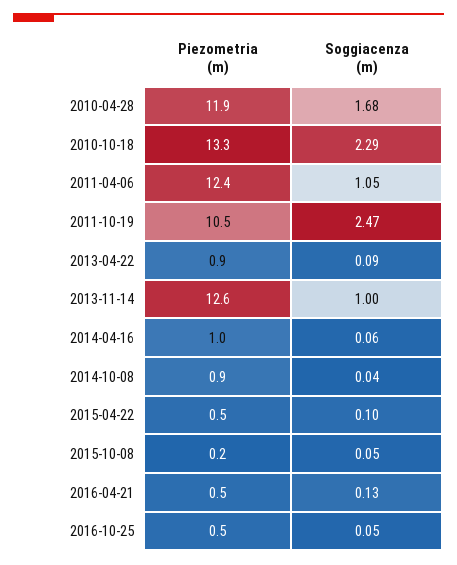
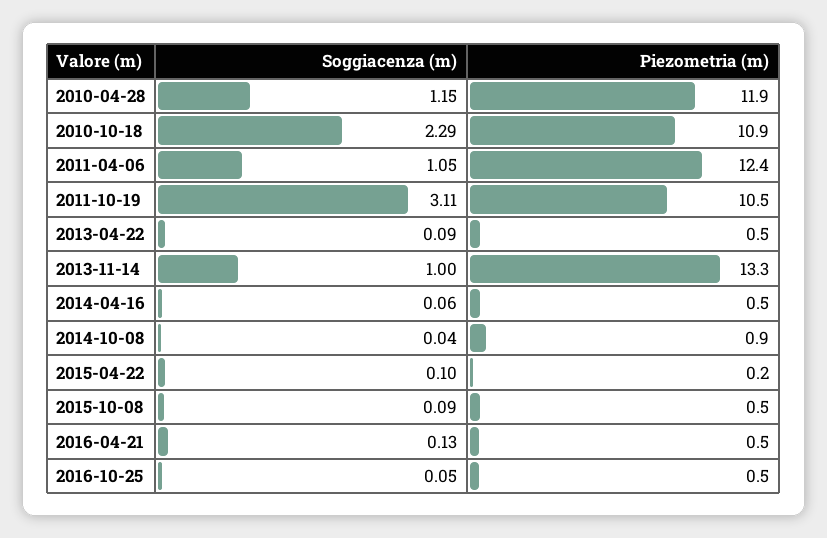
Soggiacenza (m), 2010-04-28: 1.68 -> 1.15
Piezometria (m), 2010-10-18: 13.3 -> 10.9
Soggiacenza (m), 2011-10-19: 2.47 -> 3.11
Piezometria (m), 2013-04-22: 0.9 -> 0.5
Piezometria (m), 2013-11-14: 12.6 -> 13.3
Piezometria (m), 2014-04-16: 1 -> 0.5
Piezometria (m), 2015-04-22: 0.5 -> 0.2
Piezometria (m), 2015-10-08: 0.2 -> 0.5
Soggiacenza (m), 2015-10-08: 0.05 -> 0.09

